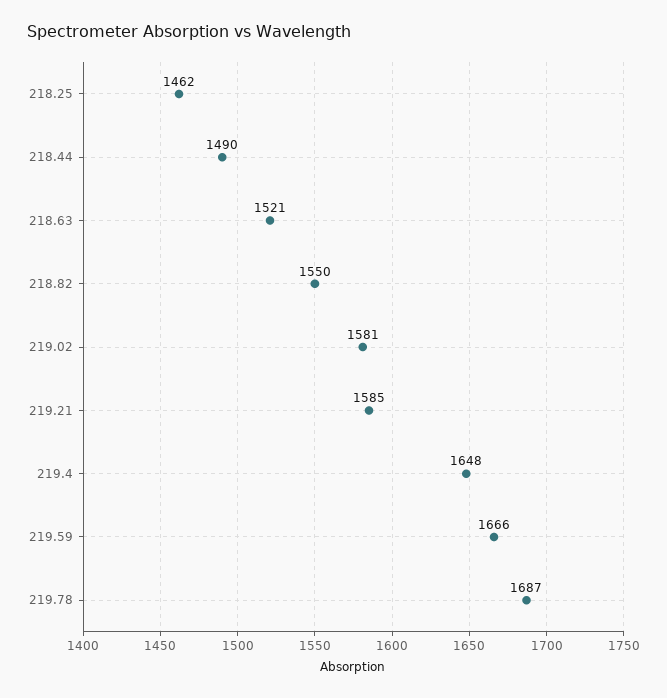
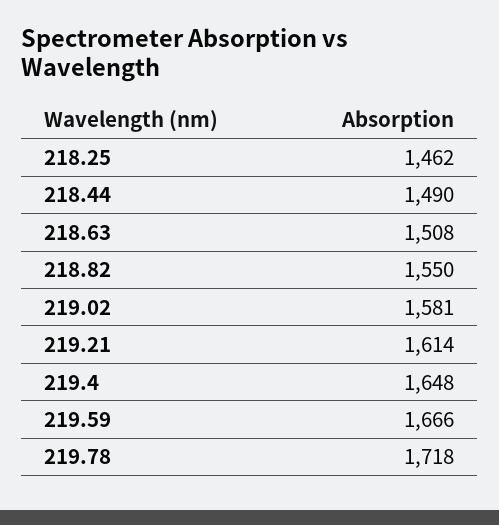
218.63: 1521 -> 1508
219.21: 1585 -> 1614
219.78: 1687 -> 1718

